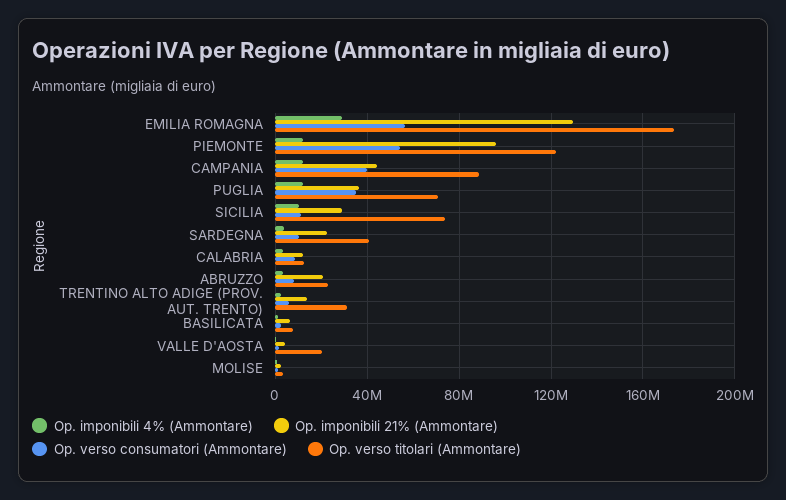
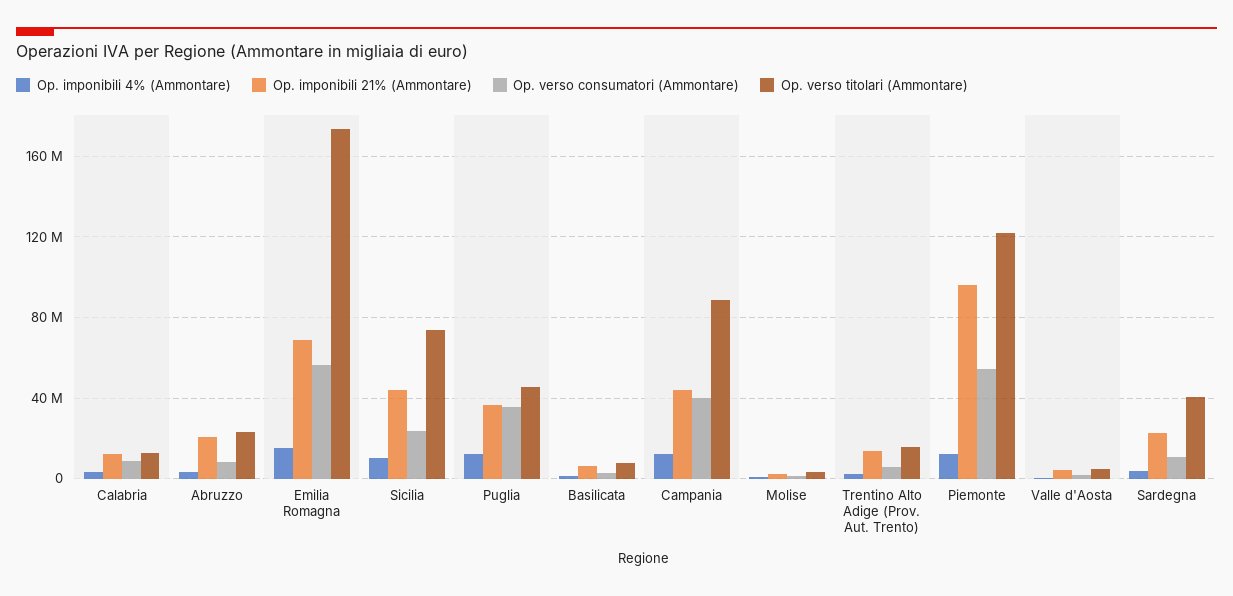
Op. imponibili 4% (Ammontare), EMILIA ROMAGNA: 30000000 -> 15000000
Op. imponibili 21% (Ammontare), EMILIA ROMAGNA: 130000000 -> 70000000
Op. verso titolari (Ammontare), PUGLIA: 70000000 -> 45000000
Op. imponibili 21% (Ammontare), SICILIA: 30000000 -> 45000000
Op. verso consumatori (Ammontare), SICILIA: 10000000 -> 25000000
Op. verso titolari (Ammontare), TRENTINO ALTO ADIGE (PROV. AUT. TRENTO): 30000000 -> 15000000
Op. verso titolari (Ammontare), VALLE D'AOSTA: 20000000 -> 5000000

